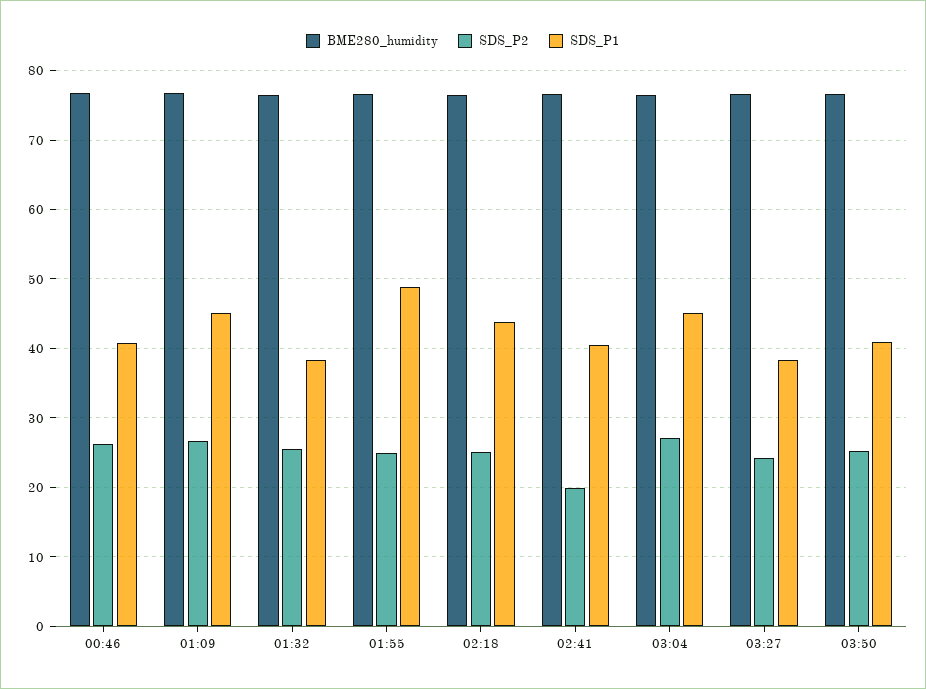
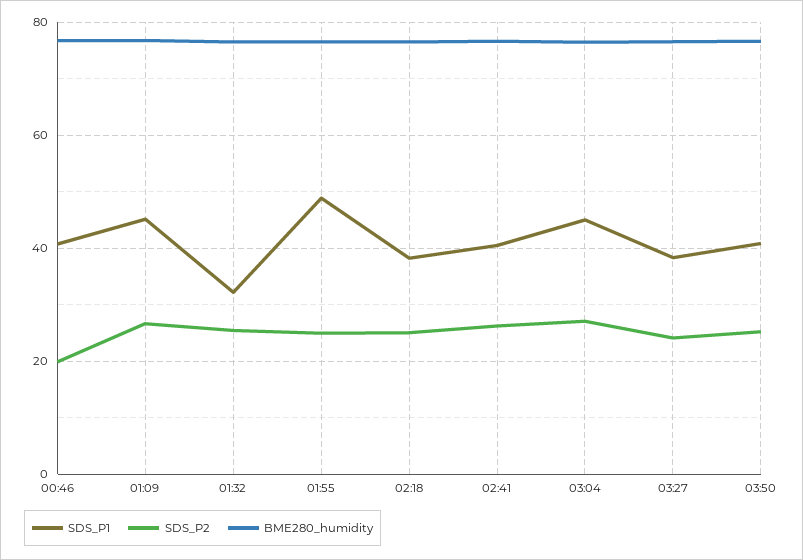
SDS_P2, 00:46: 26 -> 20
SDS_P1, 01:32: 38 -> 32
SDS_P1, 02:18: 44 -> 38
SDS_P2, 02:41: 20 -> 26

